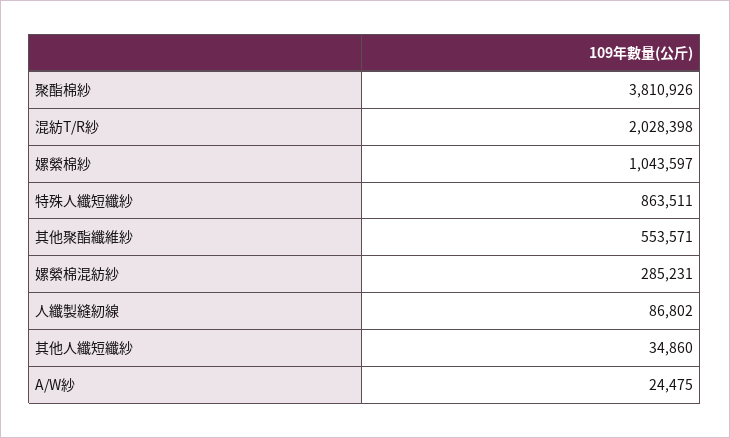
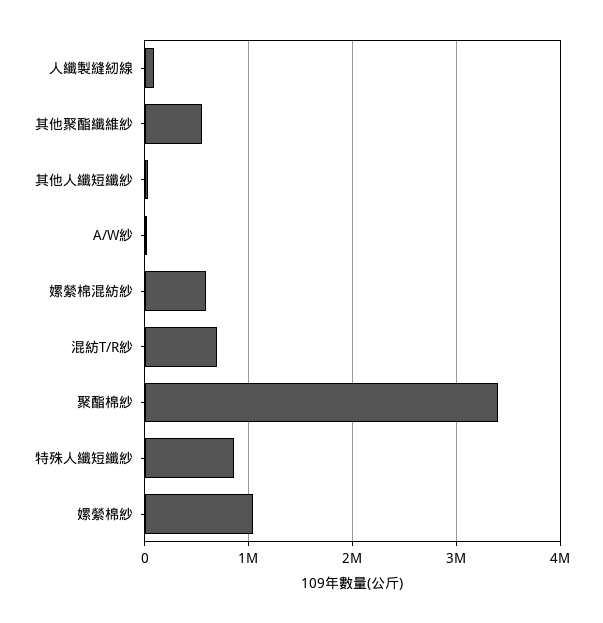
聚酯棉紗: 3810926 -> 3400000
混紡T/R紗: 2028398 -> 700000
嫘縈棉混紡紗: 285231 -> 600000

